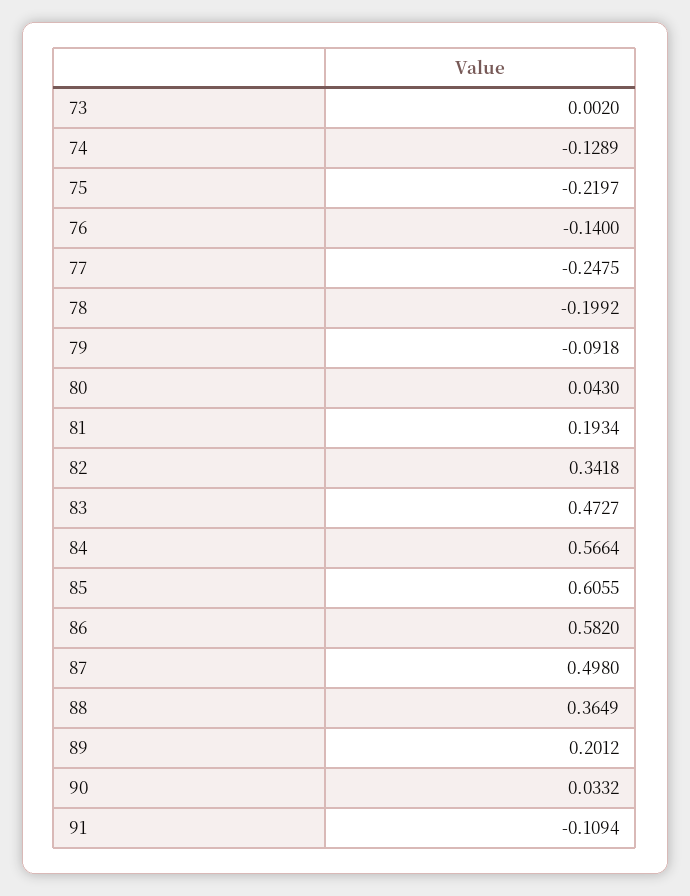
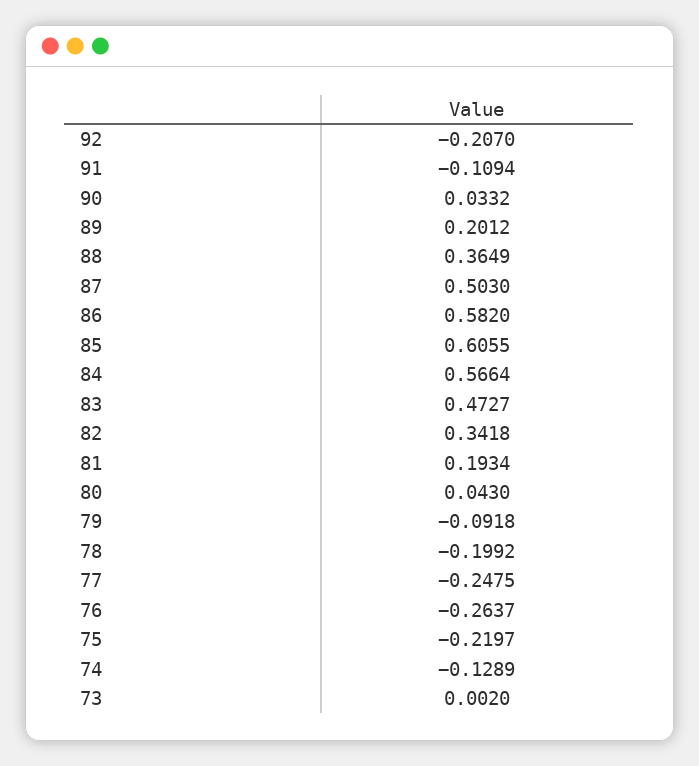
76: -0.14 -> -0.2637
87: 0.498 -> 0.503
92: none -> -0.207

